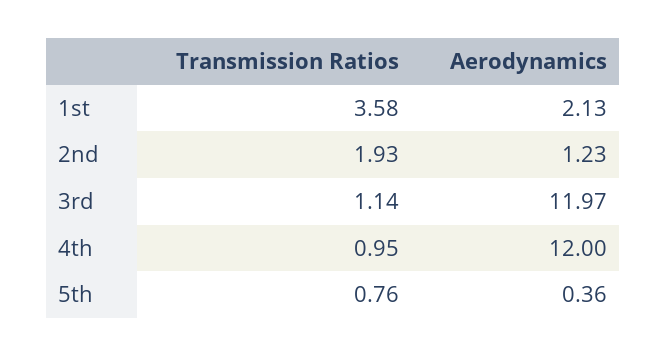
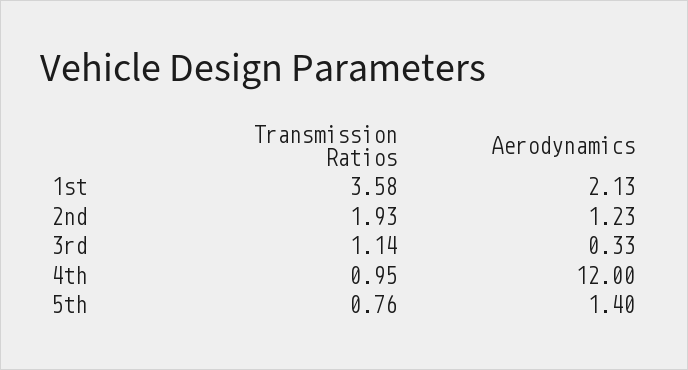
Aerodynamics, 3rd: 11.97 -> 0.33
Aerodynamics, 5th: 0.36 -> 1.4

